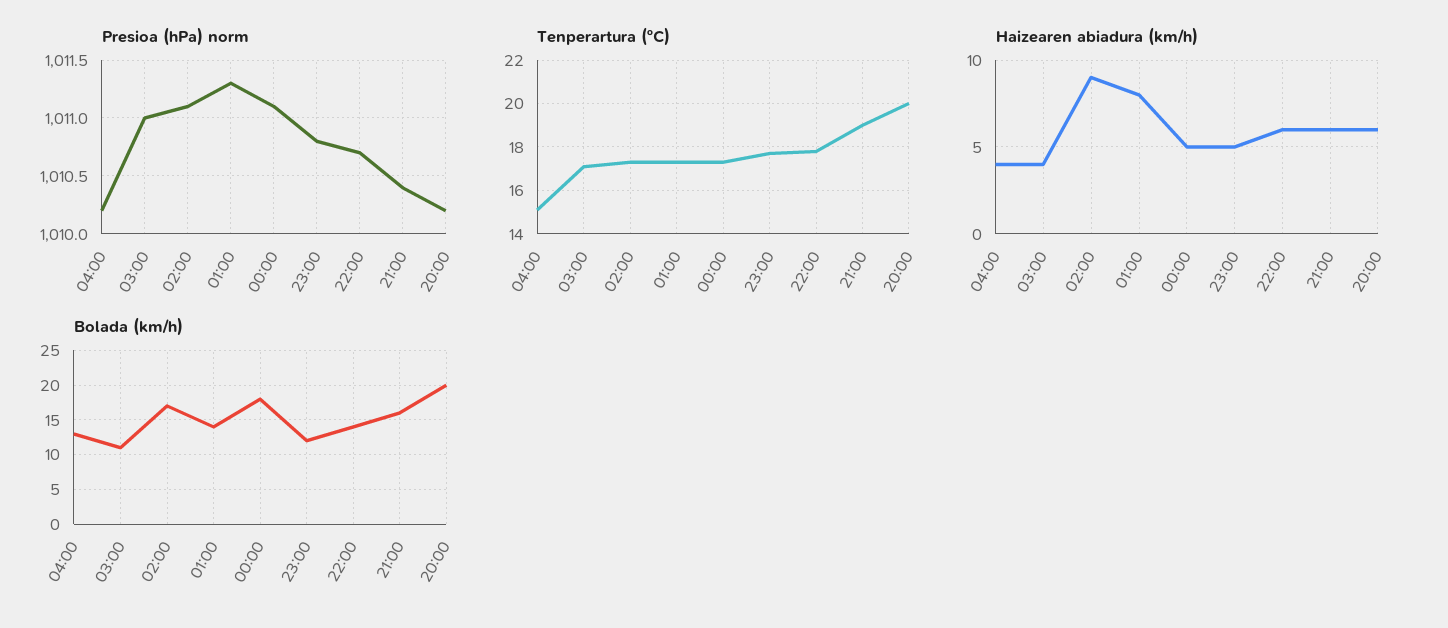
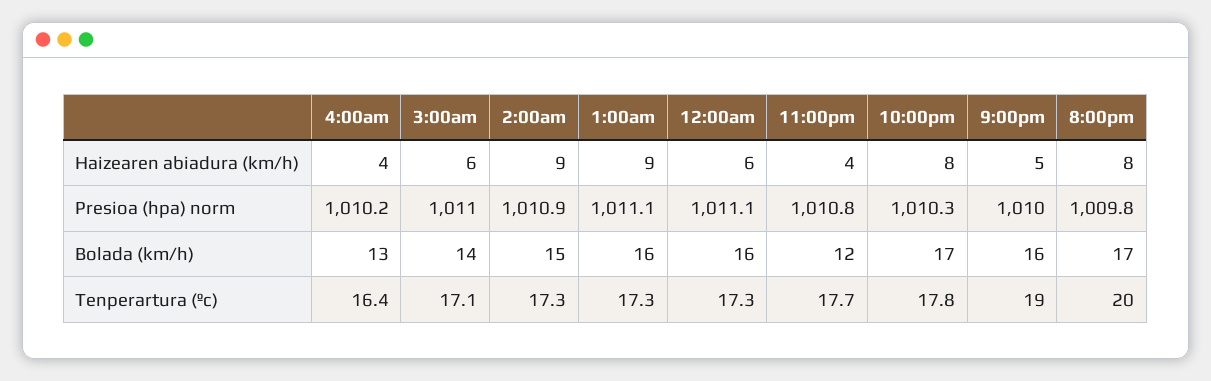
Presioa (hPa) norm, 02:00: 1011.1 -> 1010.9
Presioa (hPa) norm, 01:00: 1011.3 -> 1011.1
Presioa (hPa) norm, 22:00: 1010.7 -> 1010.3
Presioa (hPa) norm, 21:00: 1010.4 -> 1010
Presioa (hPa) norm, 20:00: 1010.2 -> 1009.8
Tenperartura (ºC), 04:00: 15 -> 16.4
Haizearen abiadura (km/h), 03:00: 4 -> 6
Haizearen abiadura (km/h), 01:00: 8 -> 9
Haizearen abiadura (km/h), 00:00: 5 -> 6
Haizearen abiadura (km/h), 23:00: 5 -> 4
Haizearen abiadura (km/h), 22:00: 6 -> 8
Haizearen abiadura (km/h), 21:00: 6 -> 5
Haizearen abiadura (km/h), 20:00: 6 -> 8
Bolada (km/h), 03:00: 11 -> 14
Bolada (km/h), 02:00: 17 -> 15
Bolada (km/h), 01:00: 14 -> 16
Bolada (km/h), 00:00: 18 -> 16
Bolada (km/h), 22:00: 14 -> 17
Bolada (km/h), 20:00: 20 -> 17

